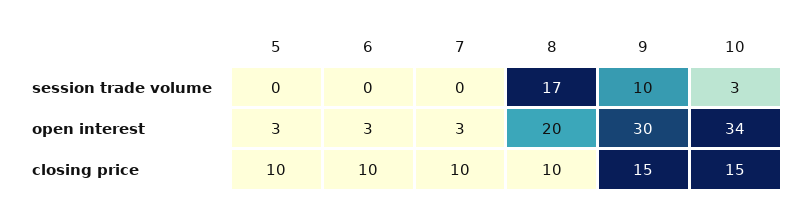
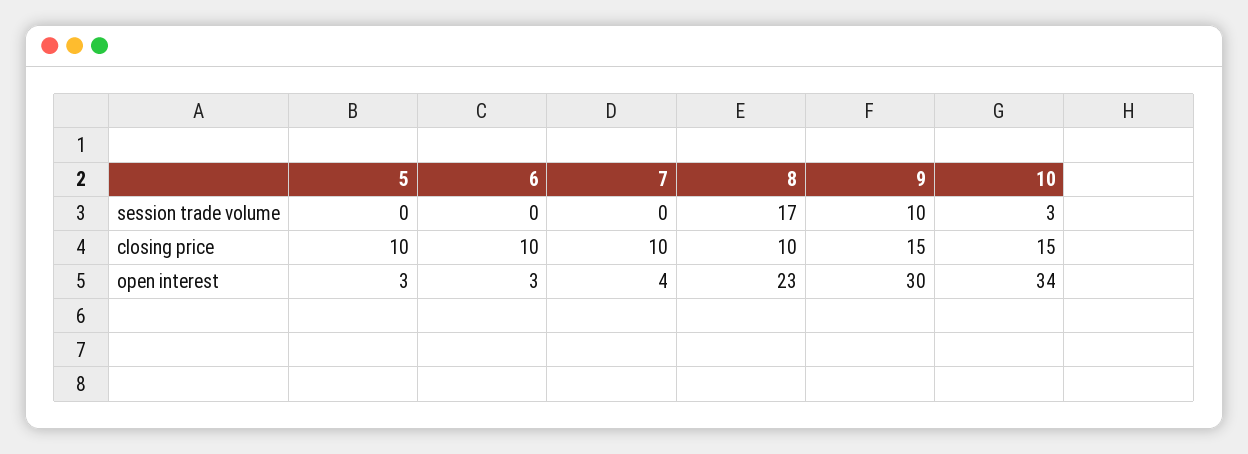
7, open interest: 3 -> 4
8, open interest: 20 -> 23

